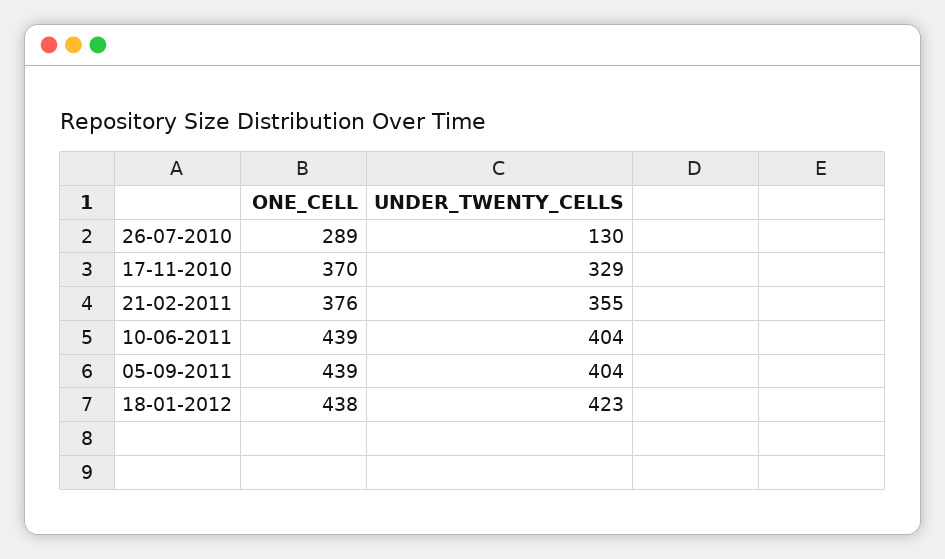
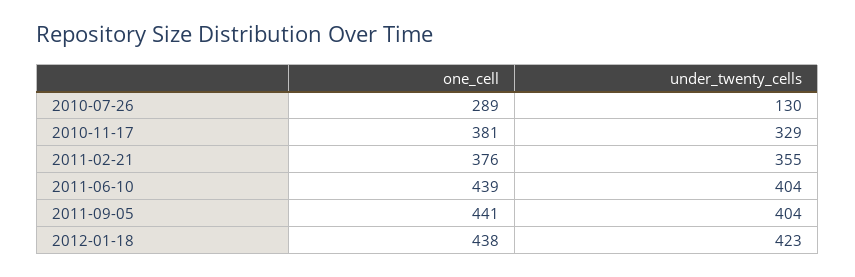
ONE_CELL, 17-11-2010: 370 -> 381
ONE_CELL, 05-09-2011: 439 -> 441

